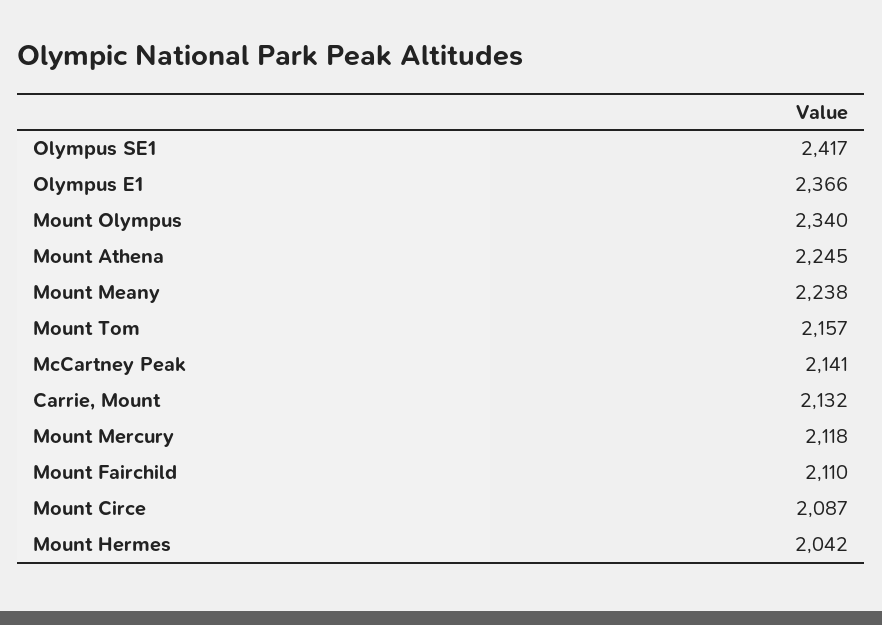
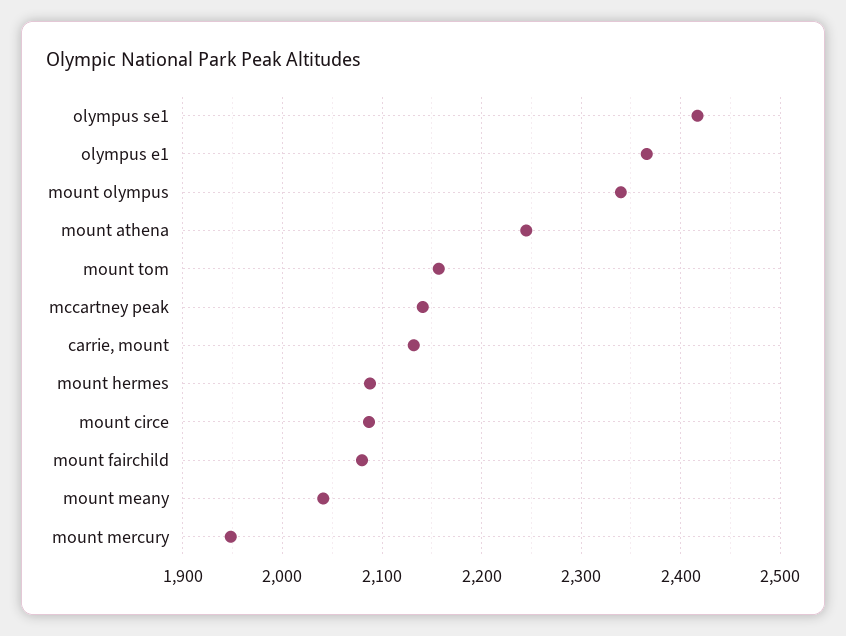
Mount Meany: 2238 -> 2040
Mount Mercury: 2118 -> 1950
Mount Fairchild: 2110 -> 2080
Mount Hermes: 2042 -> 2090

